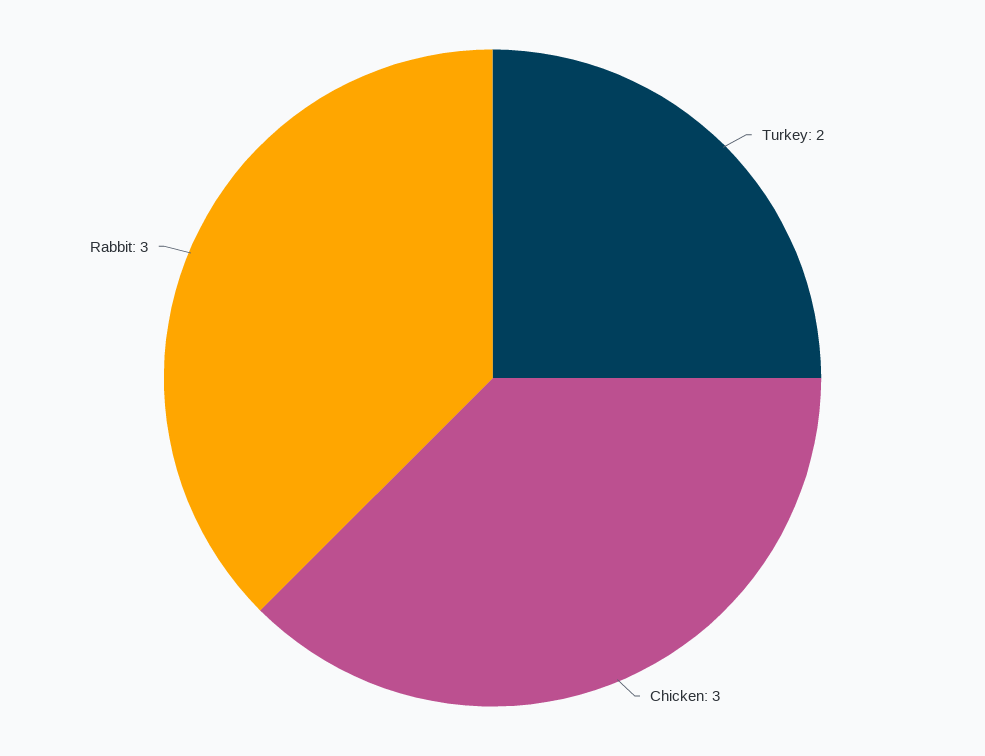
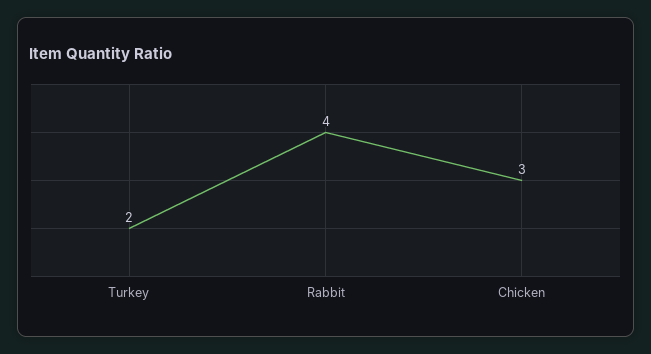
Rabbit: 3 -> 4

